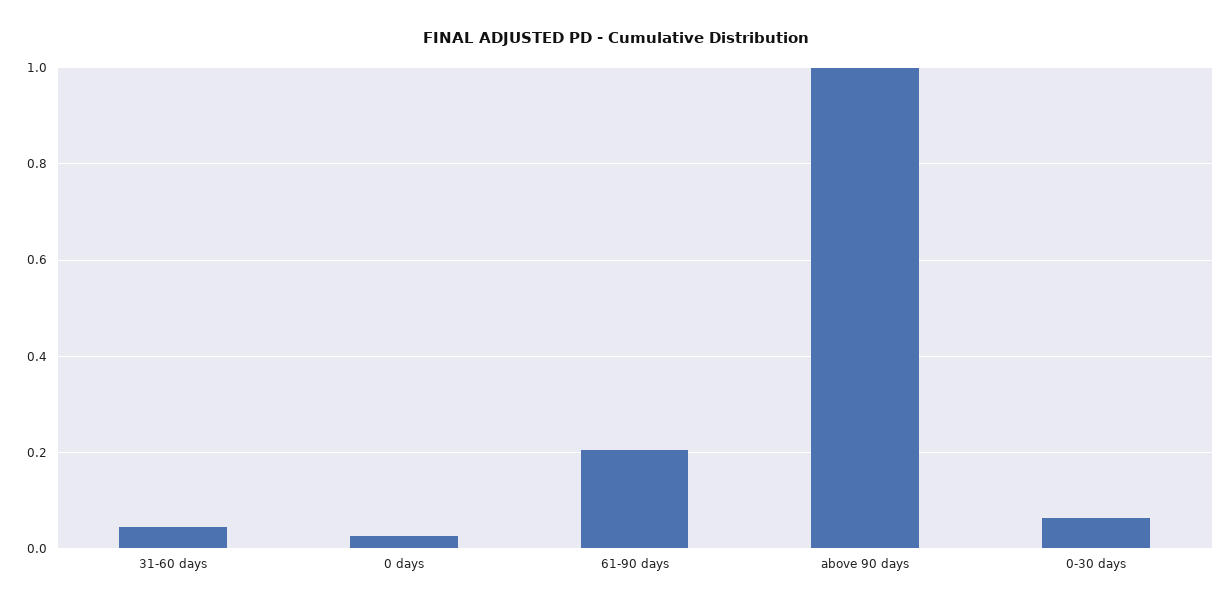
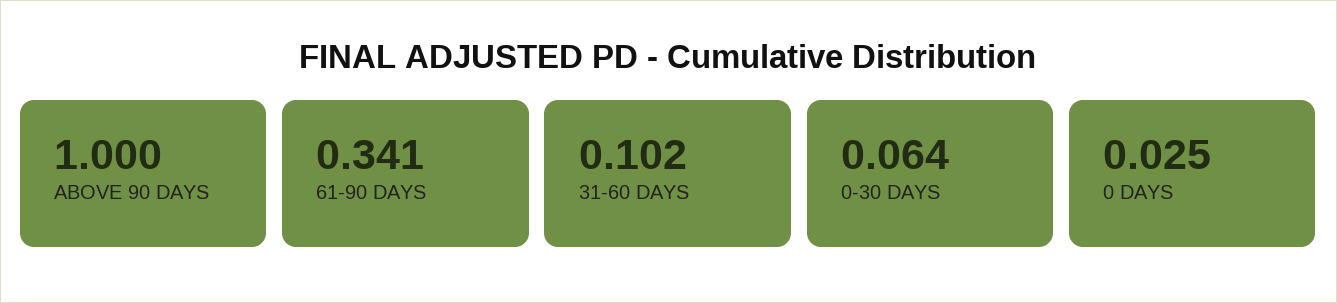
31-60 days: 0.04 -> 0.102
61-90 days: 0.2 -> 0.341

